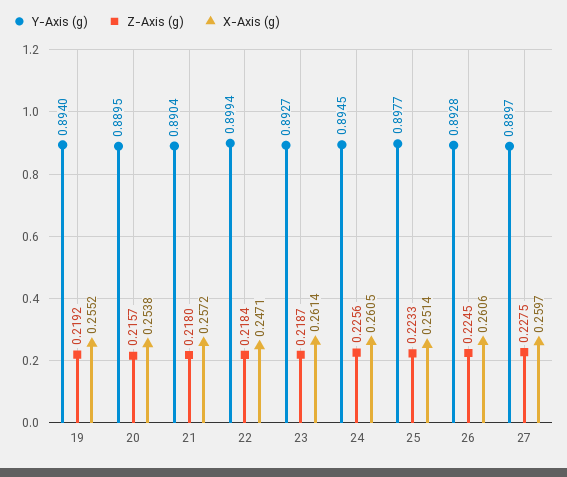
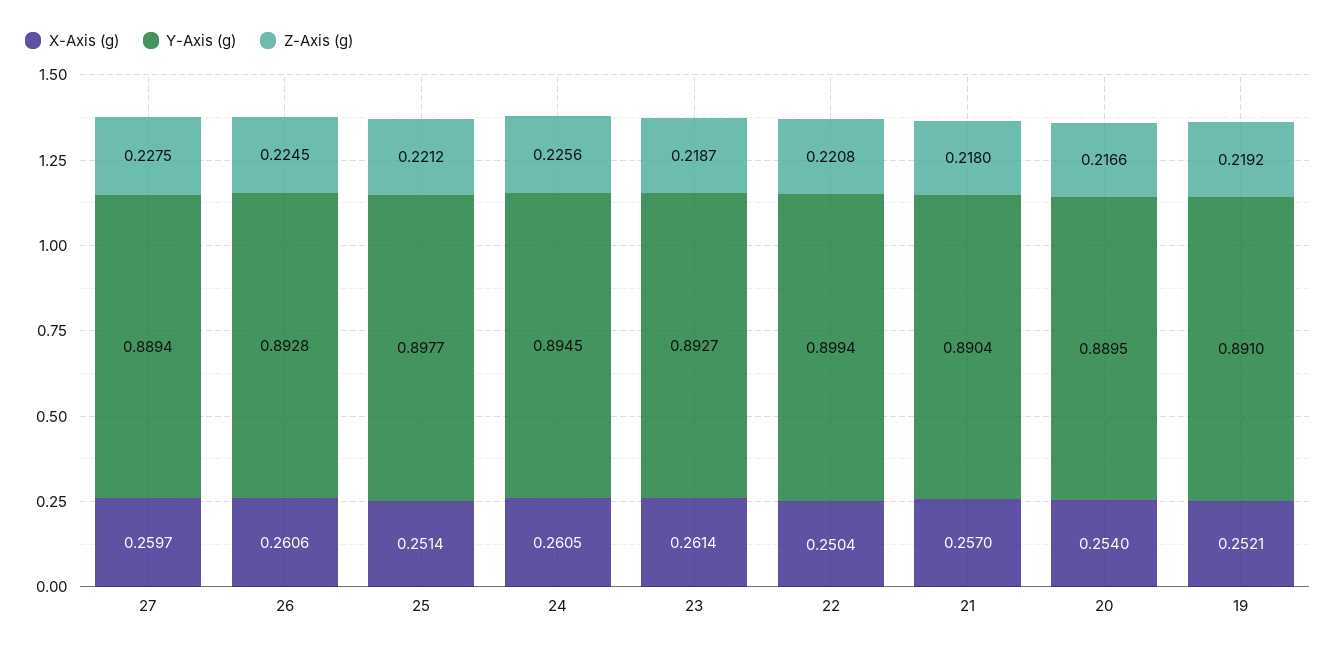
Y-Axis (g), 19: 0.894 -> 0.891
X-Axis (g), 19: 0.2552 -> 0.2521
Z-Axis (g), 20: 0.2157 -> 0.2166
X-Axis (g), 20: 0.2538 -> 0.254
X-Axis (g), 21: 0.2572 -> 0.257
Z-Axis (g), 22: 0.2184 -> 0.2208
X-Axis (g), 22: 0.2471 -> 0.2504
Z-Axis (g), 25: 0.2233 -> 0.2212
Y-Axis (g), 27: 0.8897 -> 0.8894

